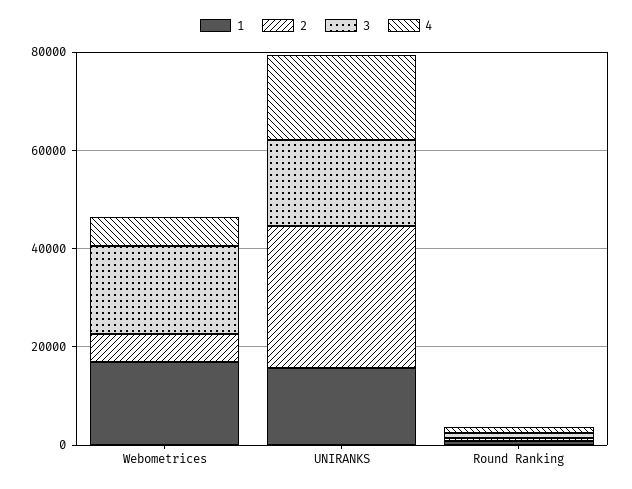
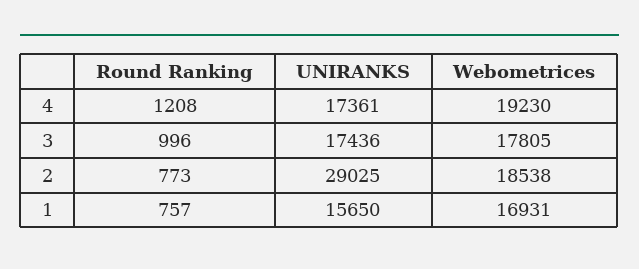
2, Webometrices: 5000 -> 18538
4, Webometrices: 5000 -> 19230

